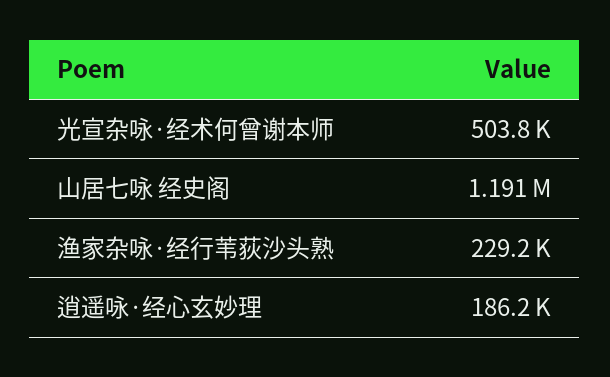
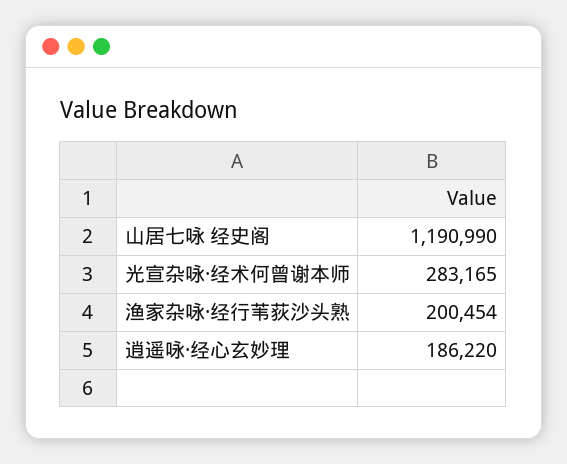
光宣杂咏·经术何曾谢本师: 503800 -> 283165
渔家杂咏·经行苇荻沙头熟: 229200 -> 200454

